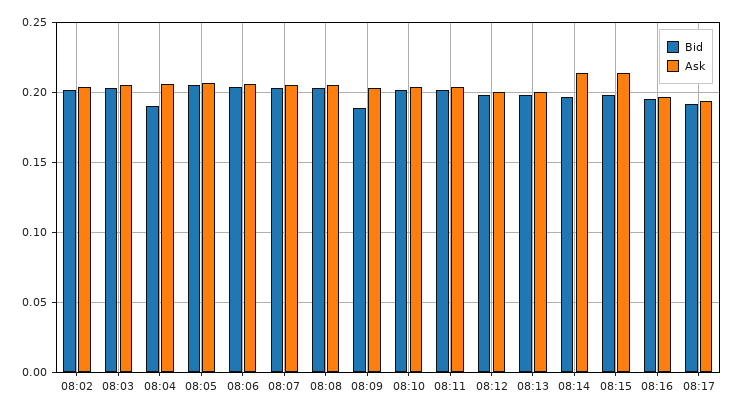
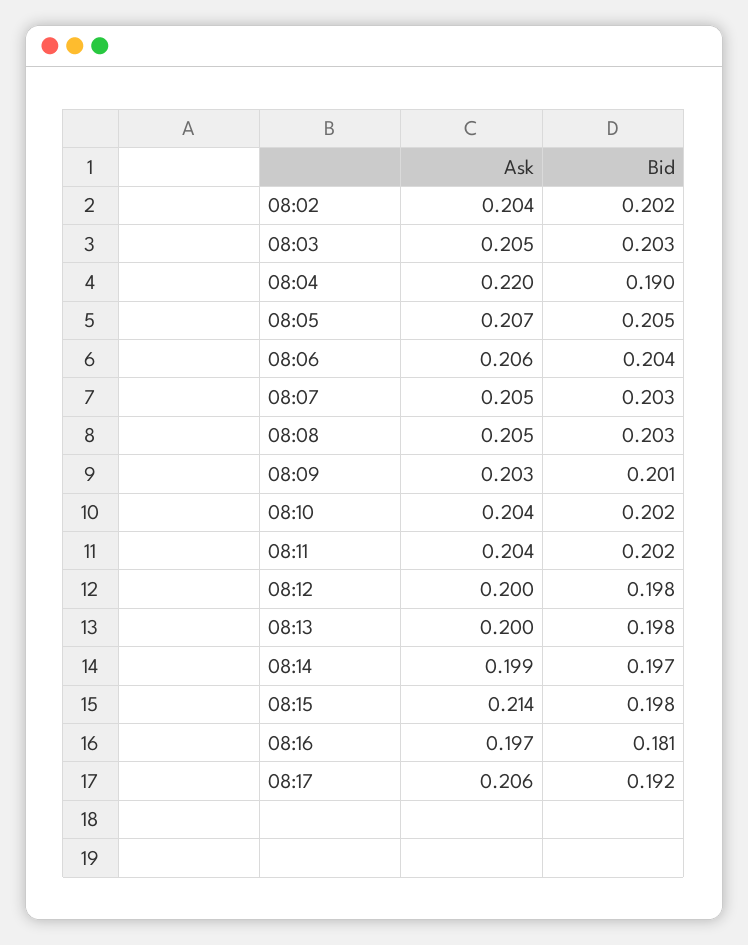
Ask, 08:04: 0.205 -> 0.22
Bid, 08:09: 0.19 -> 0.201
Ask, 08:14: 0.215 -> 0.199
Bid, 08:16: 0.195 -> 0.181
Ask, 08:17: 0.195 -> 0.206

